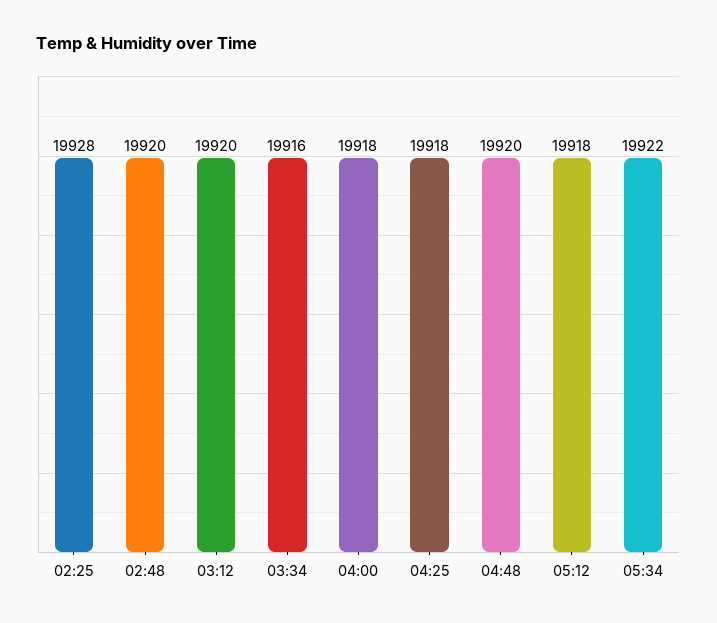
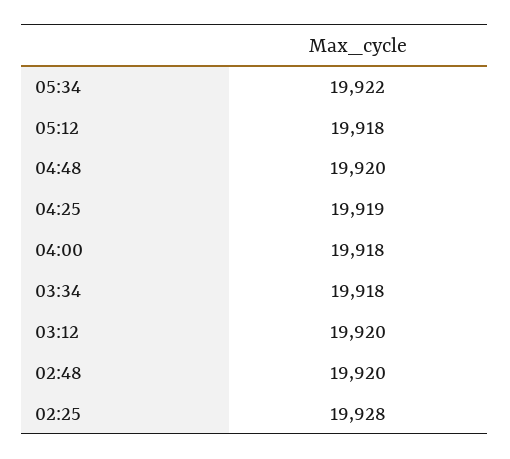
03:34: 19916 -> 19918
04:25: 19918 -> 19919

